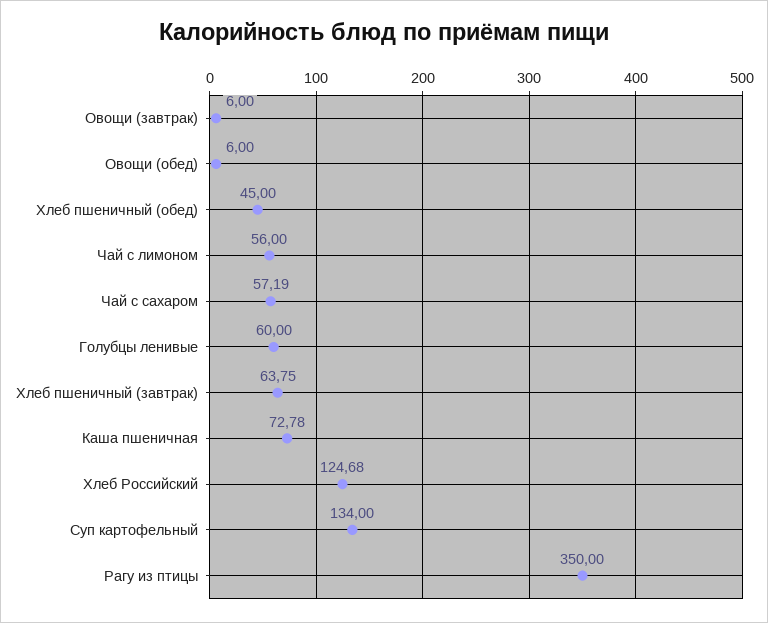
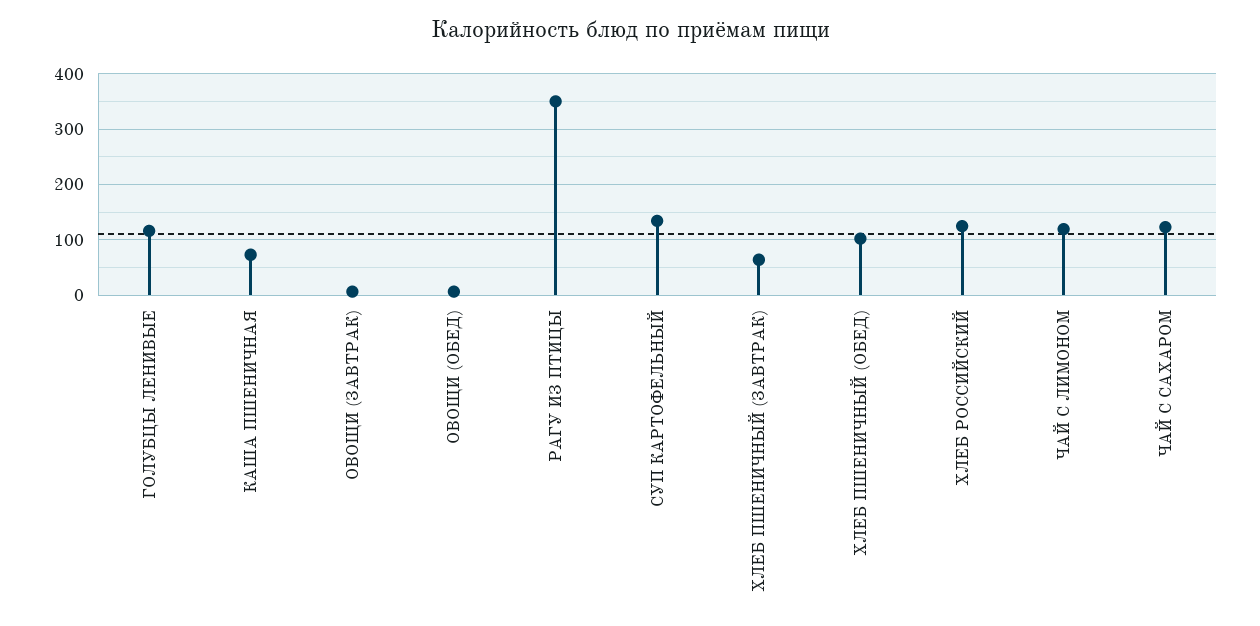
Хлеб пшеничный (обед): 45 -> 100
Чай с лимоном: 56 -> 120
Чай с сахаром: 57.19 -> 120
Голубцы ленивые: 60 -> 120

